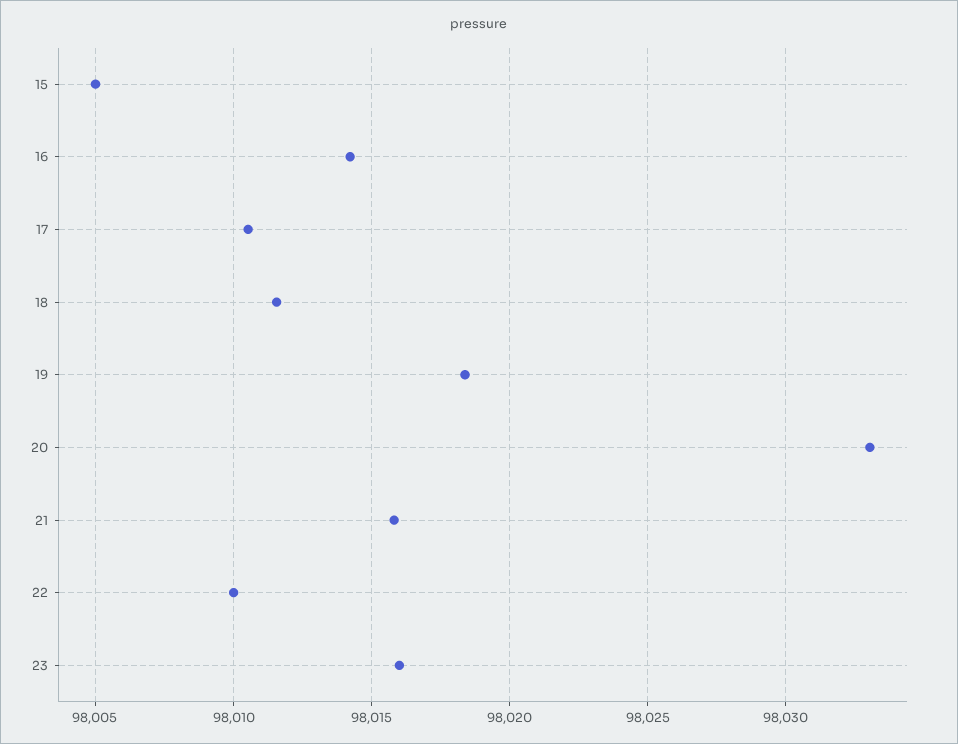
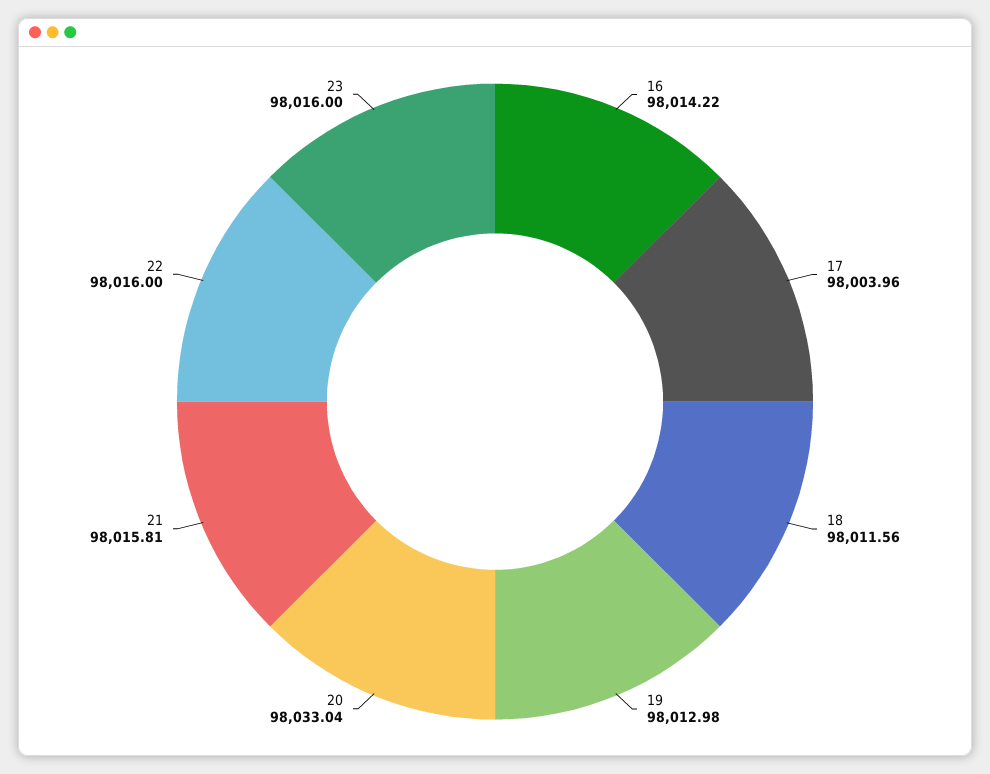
15: 98005 -> none
17: 98010.5 -> 98003.96
19: 98018.5 -> 98012.98
22: 98010 -> 98016

